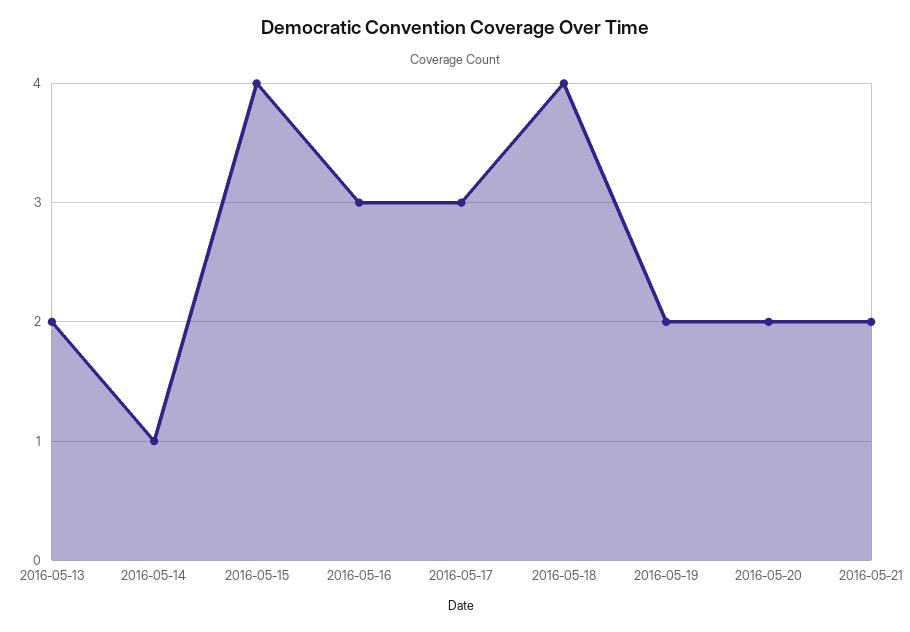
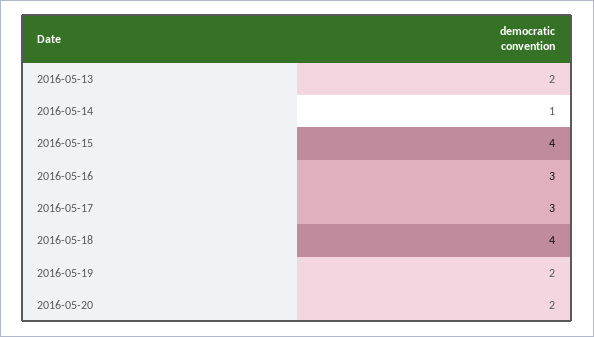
2016-05-21: 2 -> none

